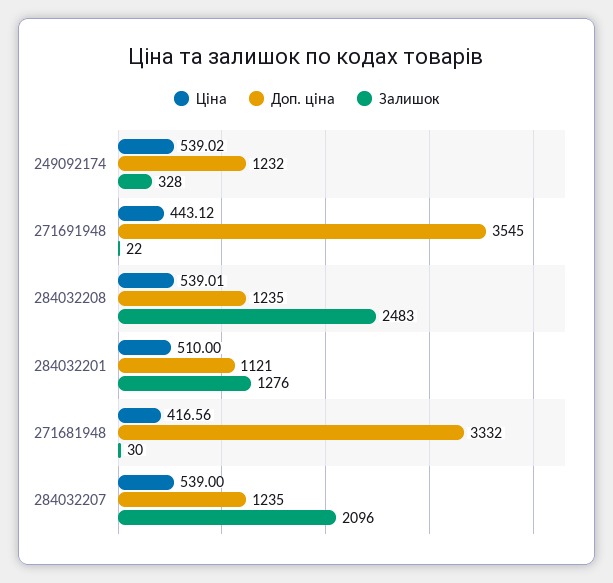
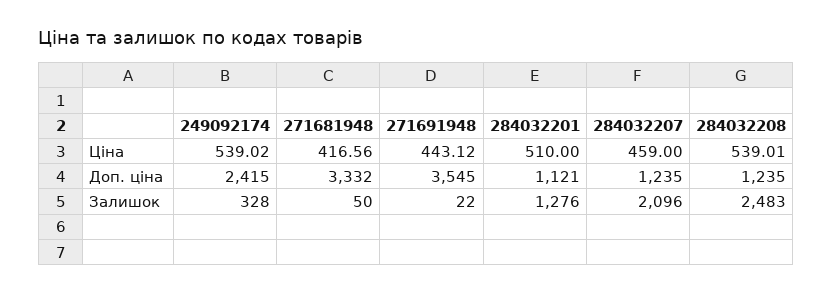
Доп. ціна, 249092174: 1232 -> 2415
Залишок, 271681948: 30 -> 50
Ціна, 284032207: 539 -> 459

